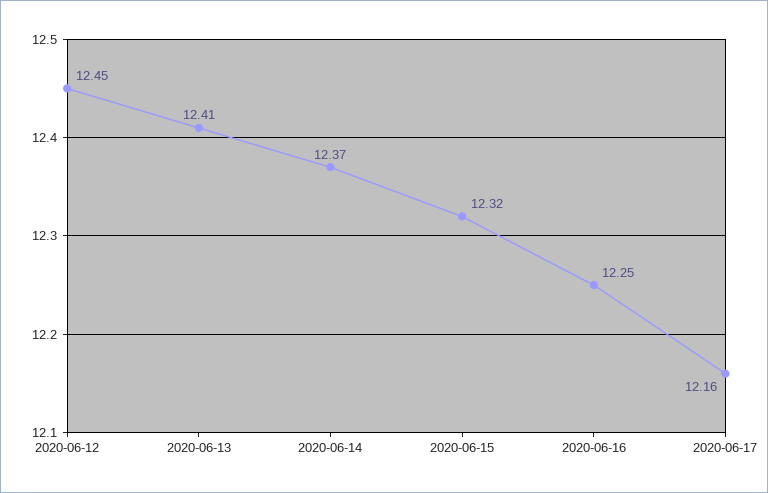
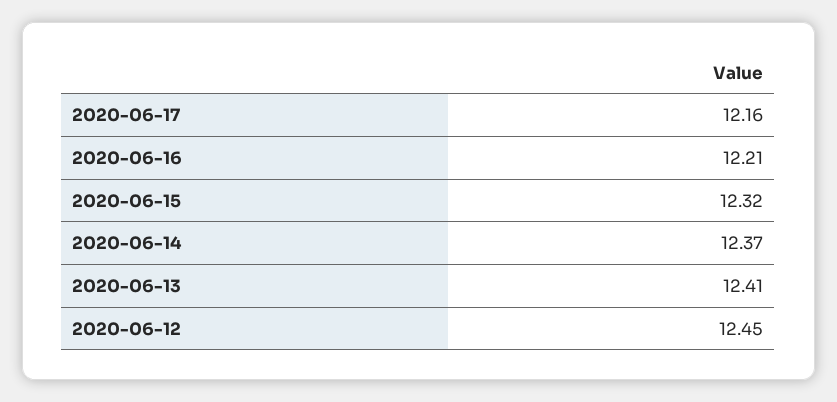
2020-06-16: 12.25 -> 12.21

